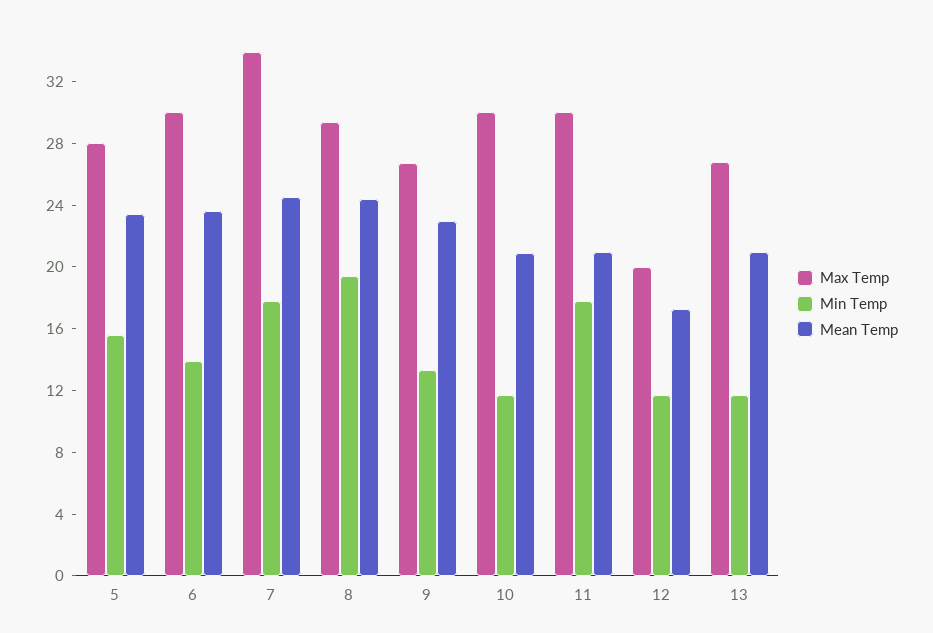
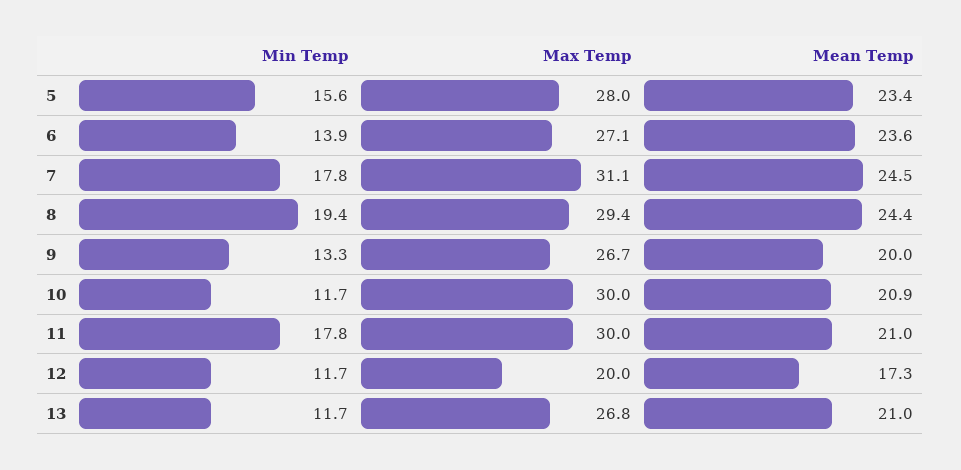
Max Temp, 6: 30 -> 27.1
Max Temp, 7: 34 -> 31.1
Mean Temp, 9: 23 -> 20

